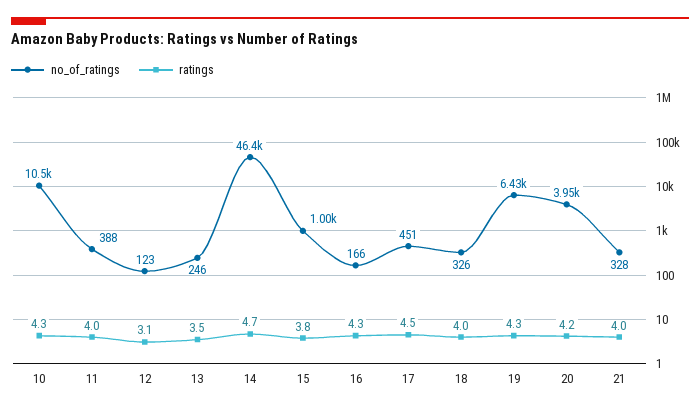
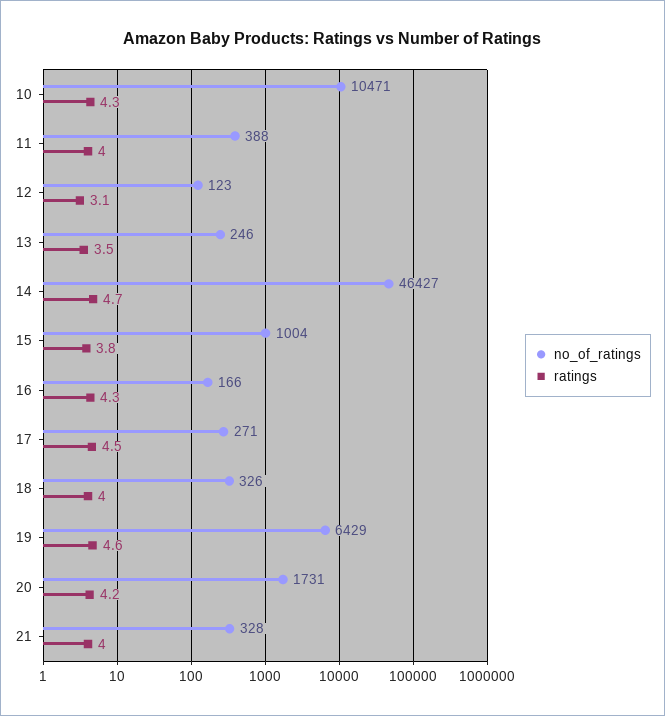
no_of_ratings, 17: 451 -> 271
ratings, 19: 4.3 -> 4.6
no_of_ratings, 20: 3950 -> 1731

